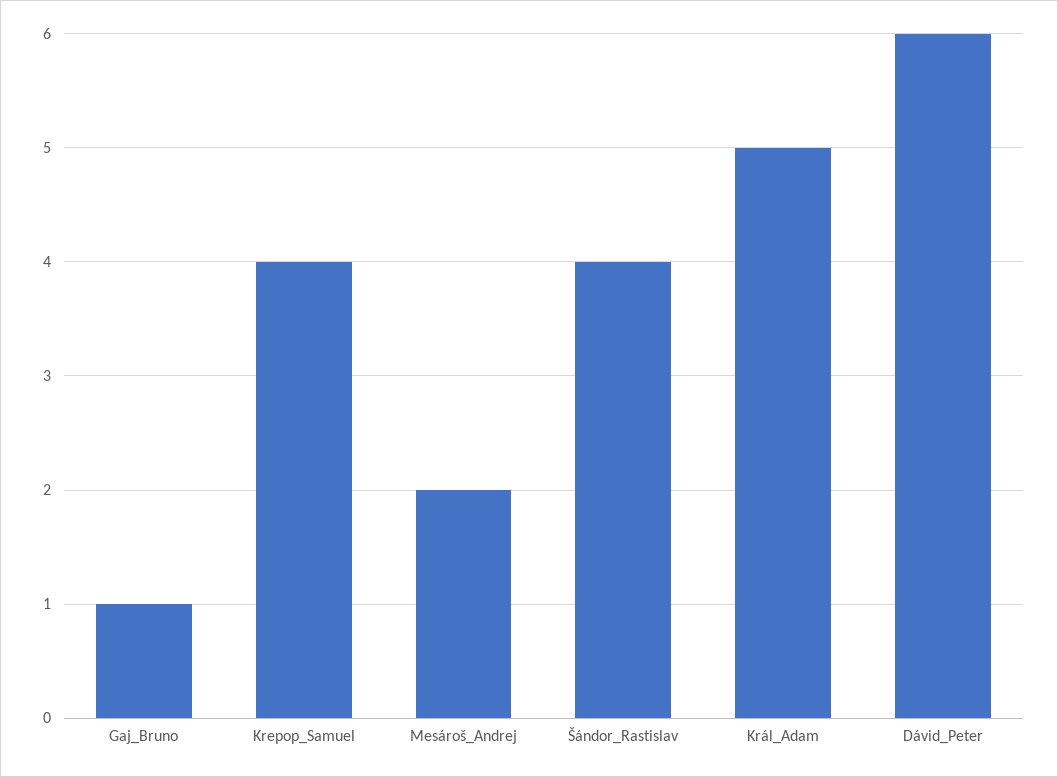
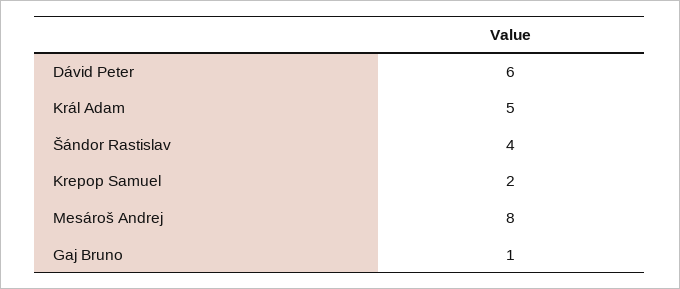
Krepop_Samuel: 4 -> 2
Mesároš_Andrej: 2 -> 8

